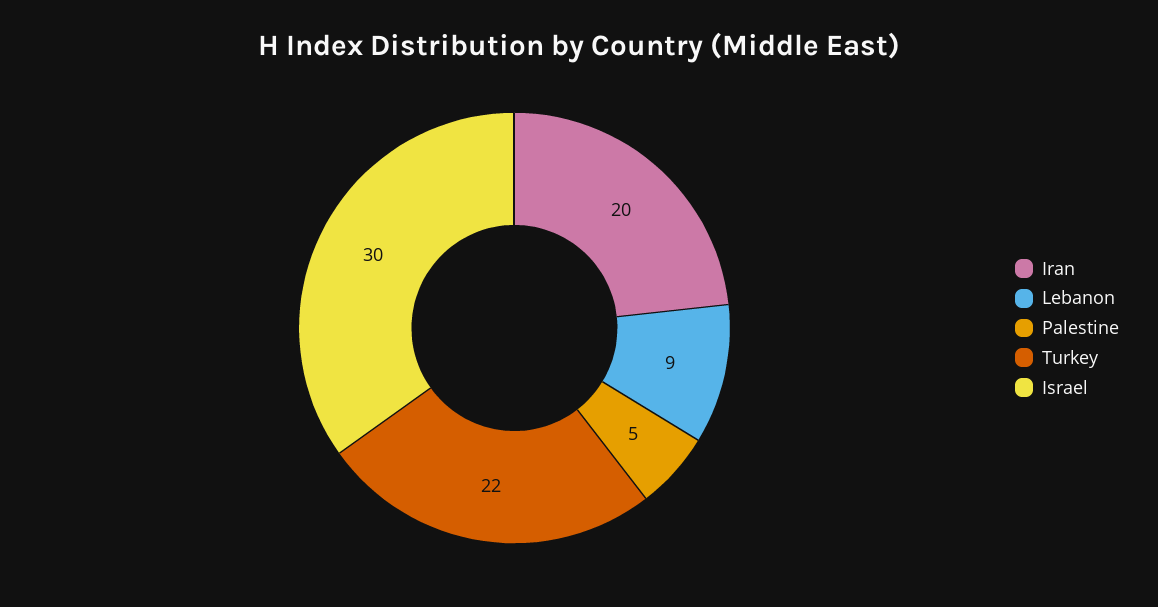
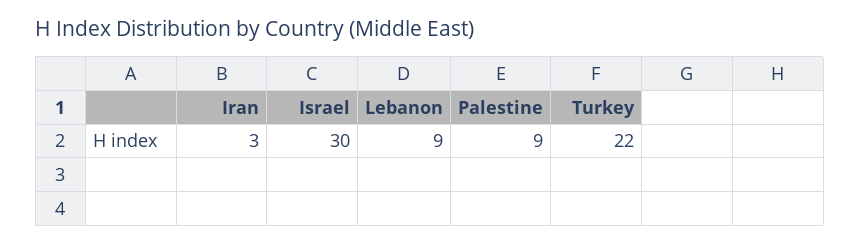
Iran: 20 -> 3
Palestine: 5 -> 9

